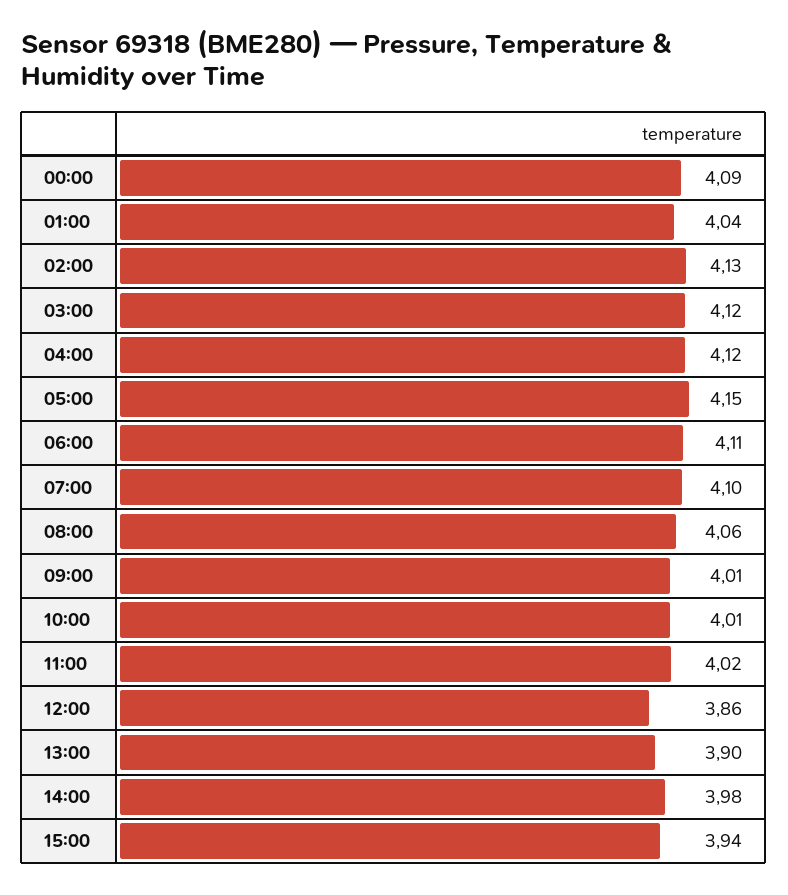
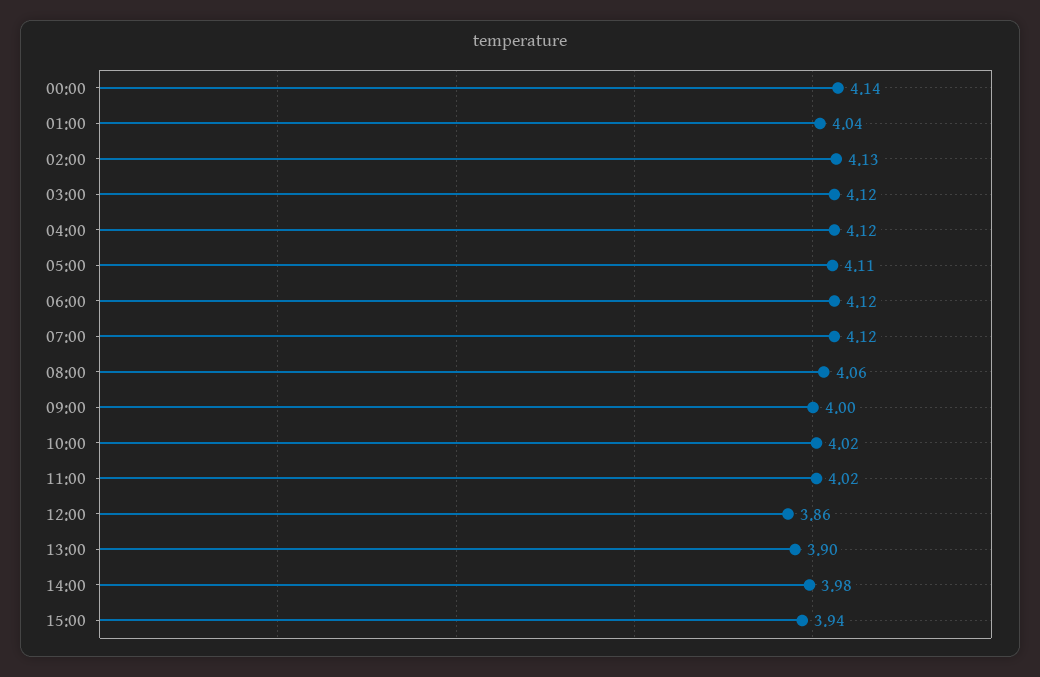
00:00: 4.09 -> 4.14
05:00: 4.15 -> 4.11
06:00: 4.11 -> 4.12
07:00: 4.1 -> 4.12
09:00: 4.01 -> 4
10:00: 4.01 -> 4.02

